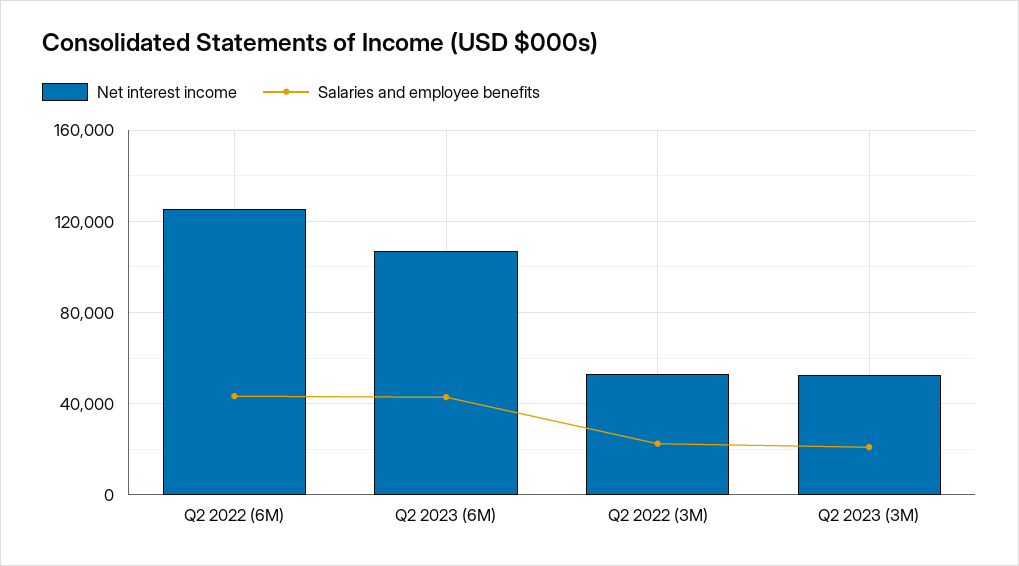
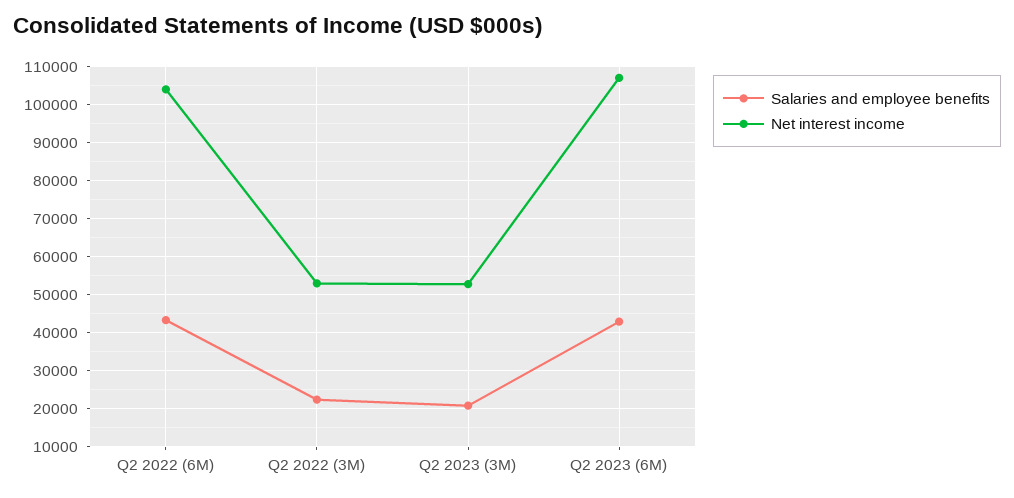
Net interest income, Q2 2022 (6M): 125000 -> 104000

